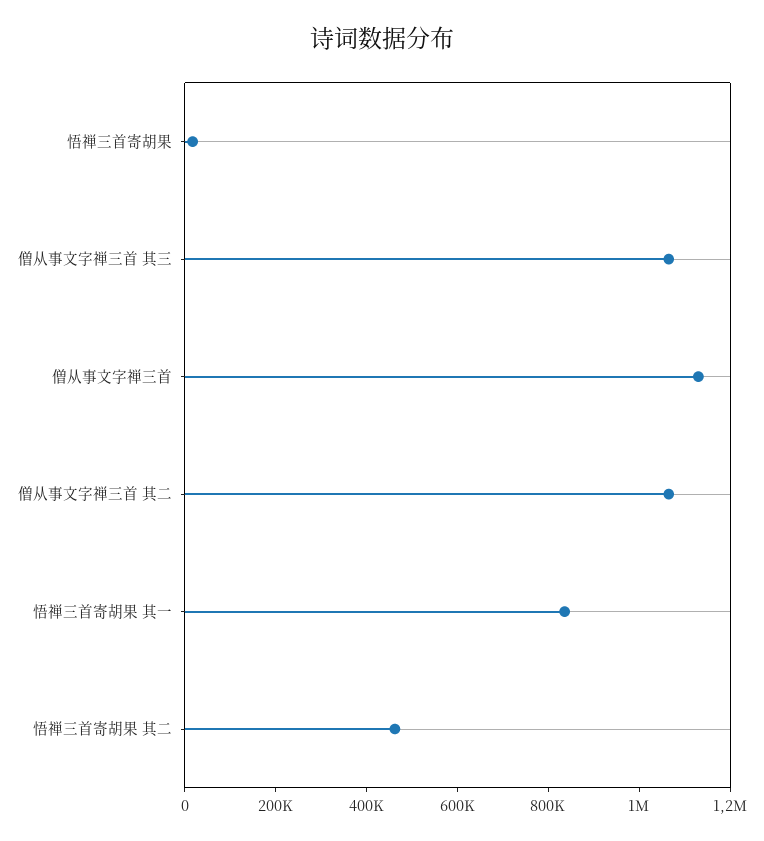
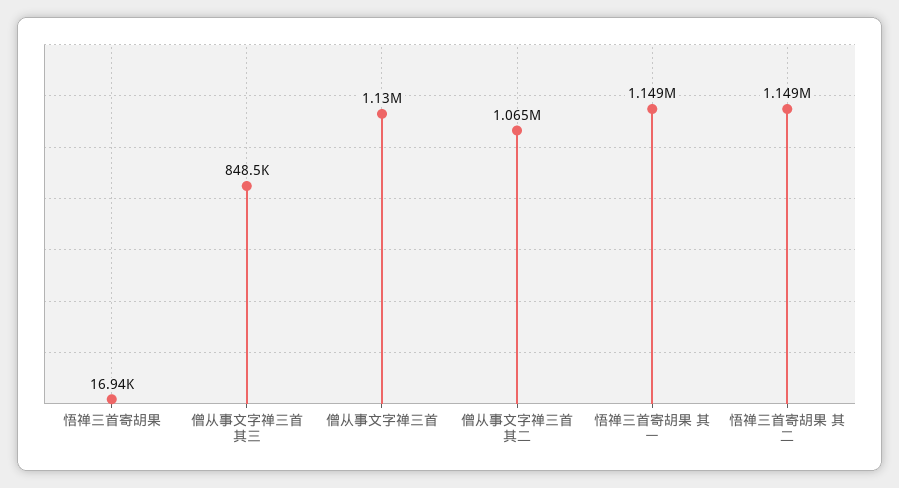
僧从事文字禅三首 其三: 1050000 -> 848500
悟禅三首寄胡果 其一: 850000 -> 1149000
悟禅三首寄胡果 其二: 450000 -> 1149000

